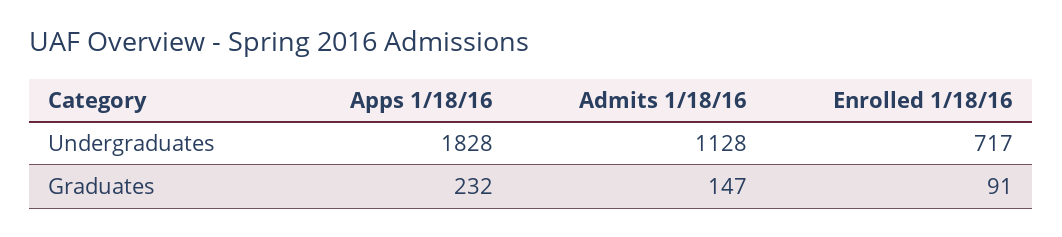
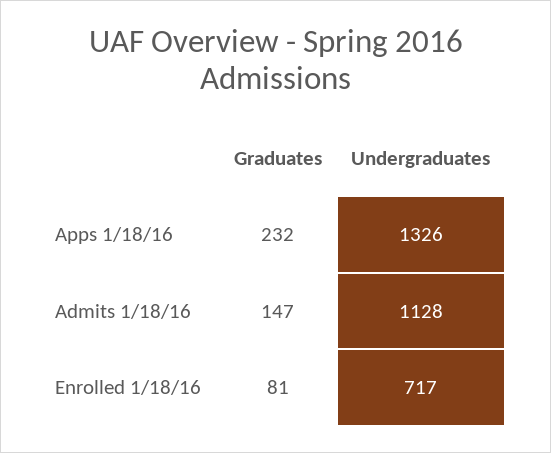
Apps 1/18/16, Undergraduates: 1828 -> 1326
Enrolled 1/18/16, Graduates: 91 -> 81

